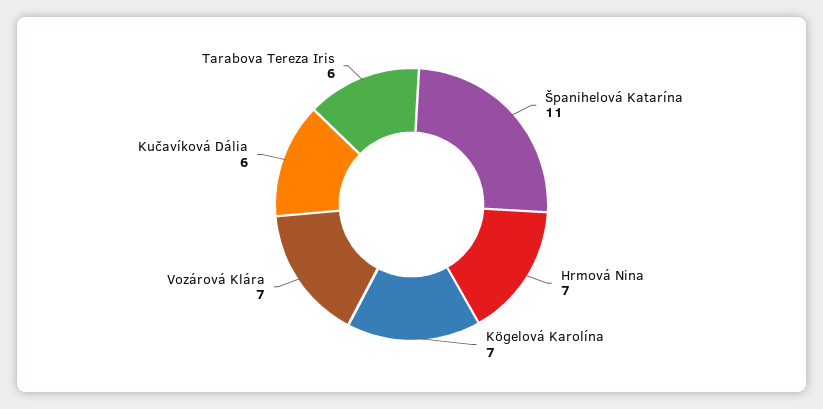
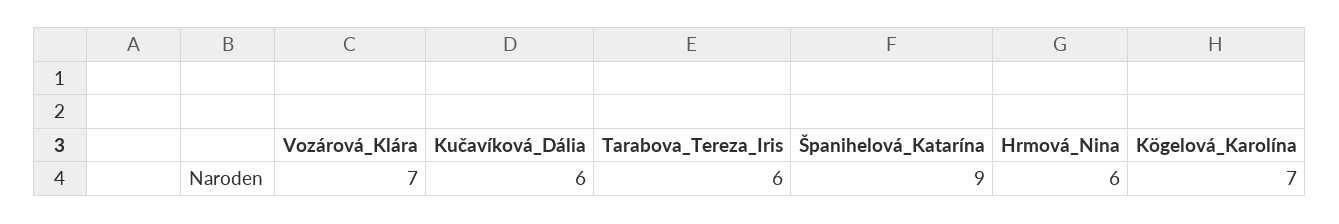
Španihelová Katarína: 11 -> 9
Hrmová Nina: 7 -> 6

